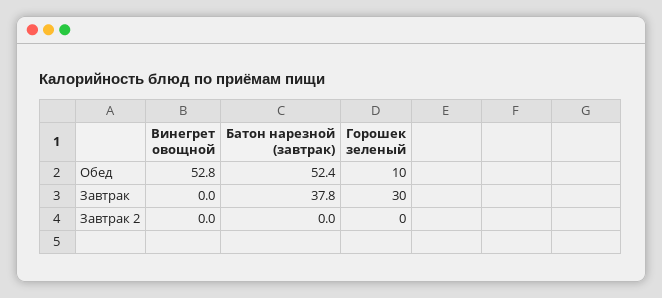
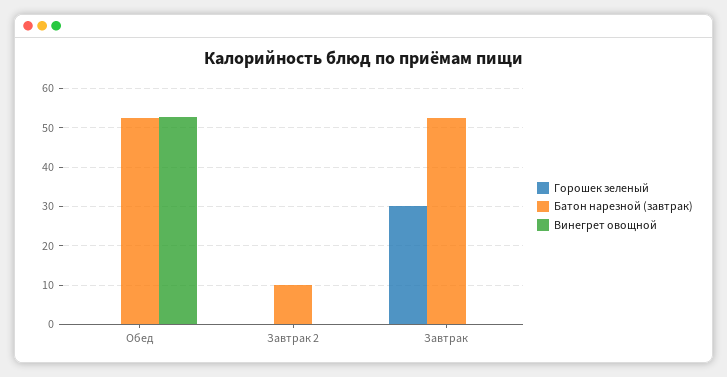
Горошек зеленый, Обед: 10 -> 0
Батон нарезной (завтрак), Завтрак: 37.8 -> 52
Батон нарезной (завтрак), Завтрак 2: 0 -> 10

